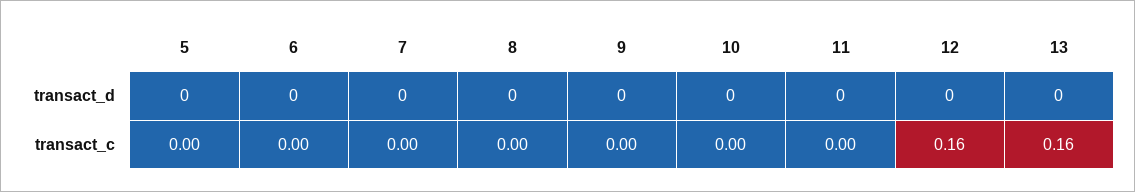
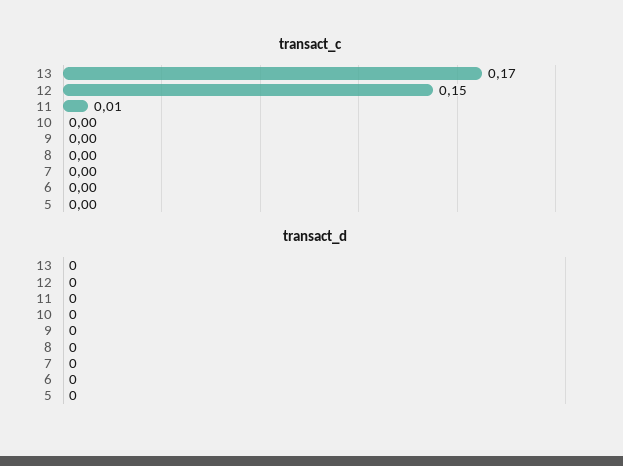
transact_c, 11: 0 -> 0.01
transact_c, 12: 0.16 -> 0.15
transact_c, 13: 0.16 -> 0.17

